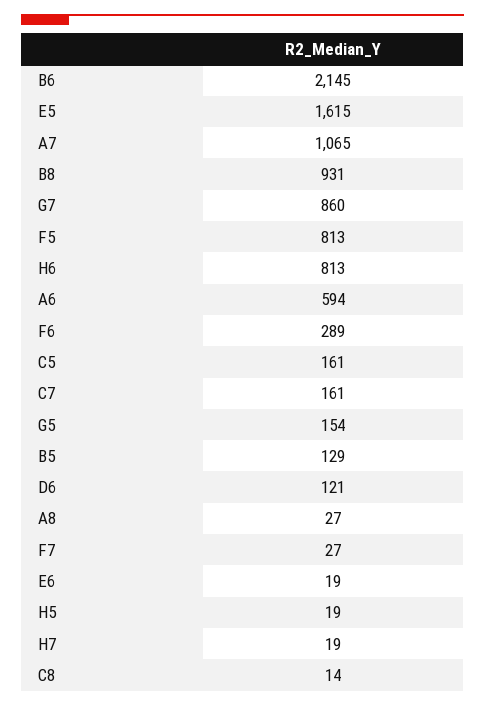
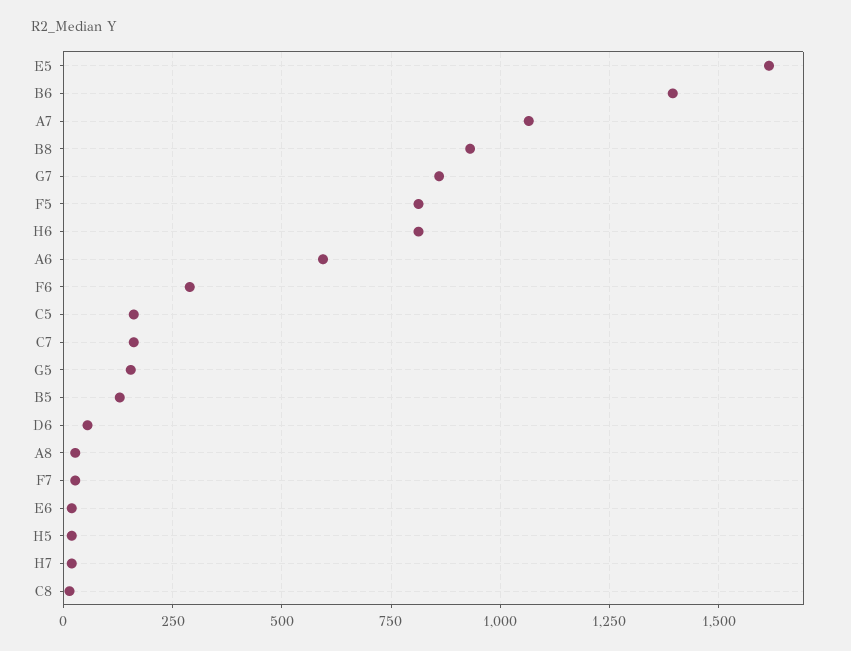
B6: 2145 -> 1400
D6: 121 -> 50

